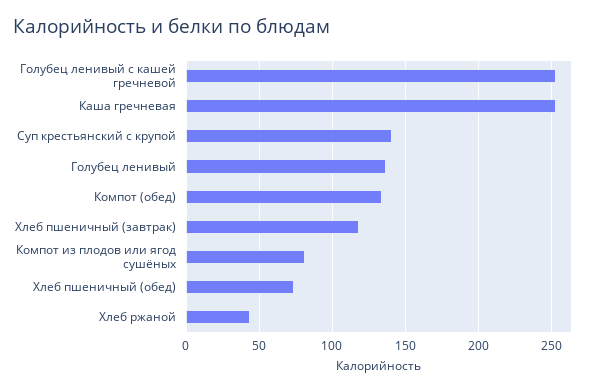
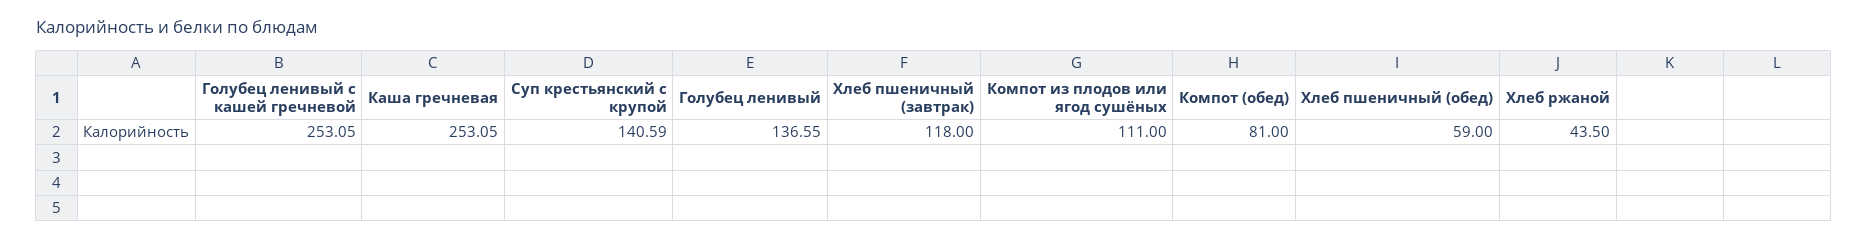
Компот (обед): 135 -> 81
Компот из плодов или ягод сушёных: 80 -> 111
Хлеб пшеничный (обед): 75 -> 59

